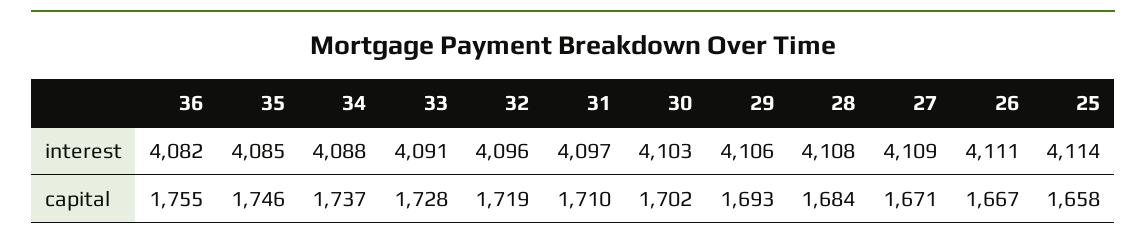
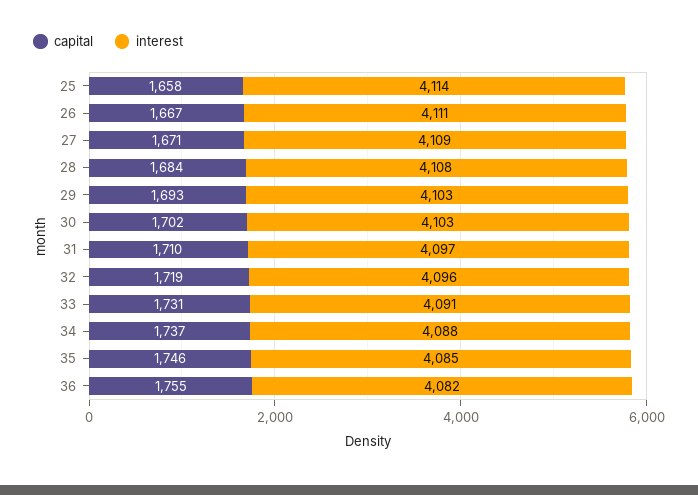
interest, 29: 4106 -> 4103
capital, 33: 1728 -> 1731

